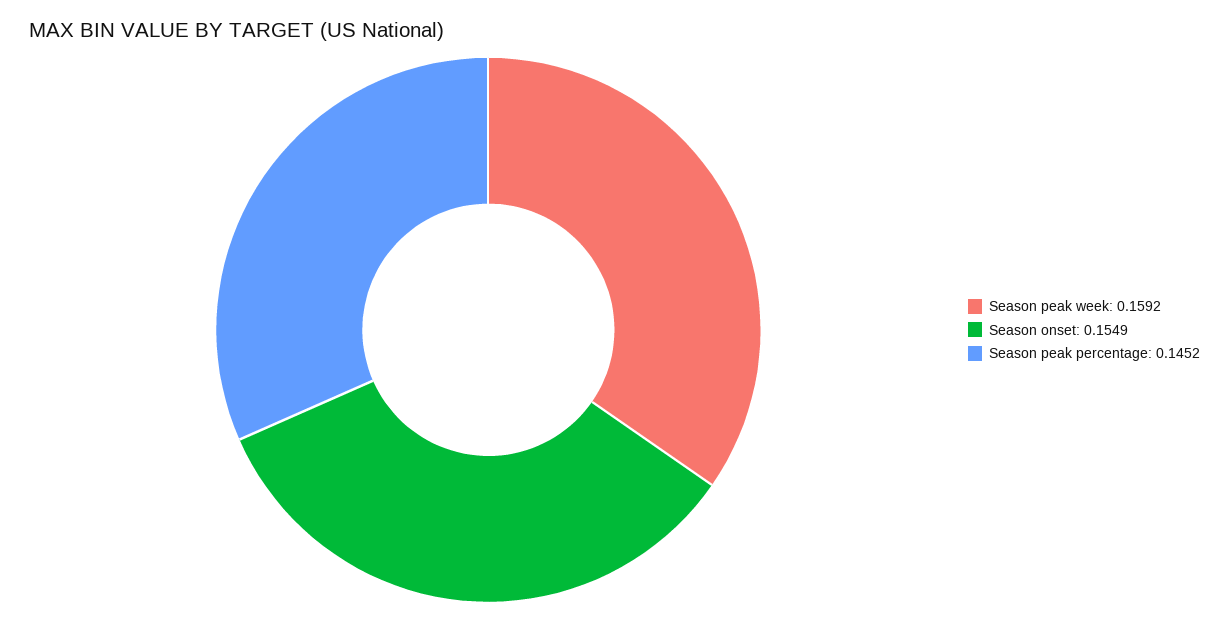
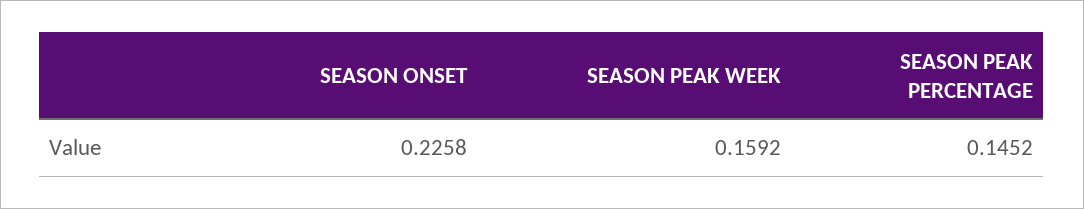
Season onset: 0.1549 -> 0.2258

